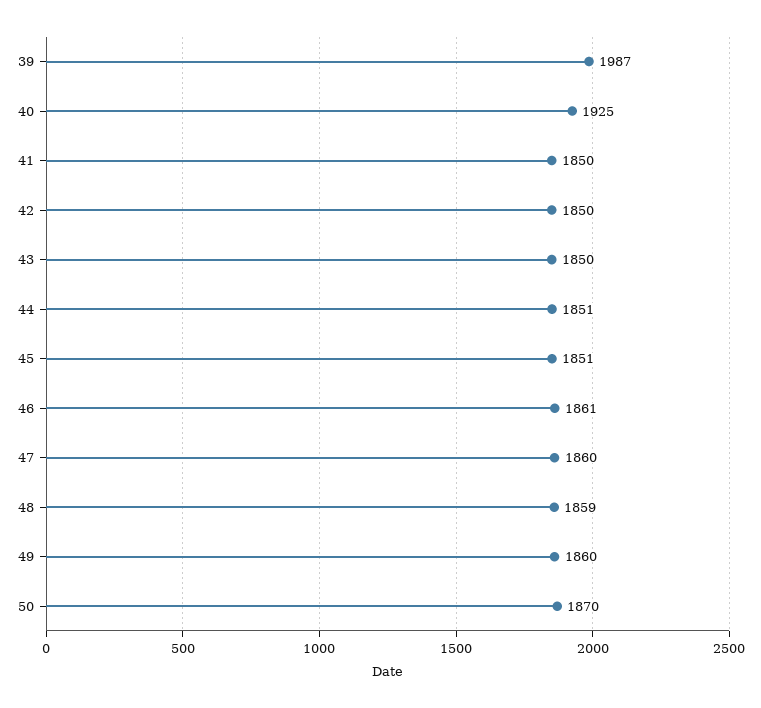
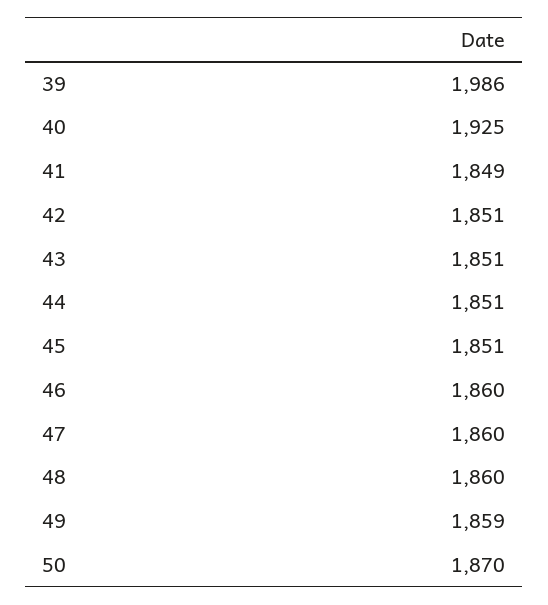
39: 1987 -> 1986
41: 1850 -> 1849
42: 1850 -> 1851
43: 1850 -> 1851
46: 1861 -> 1860
48: 1859 -> 1860
49: 1860 -> 1859

